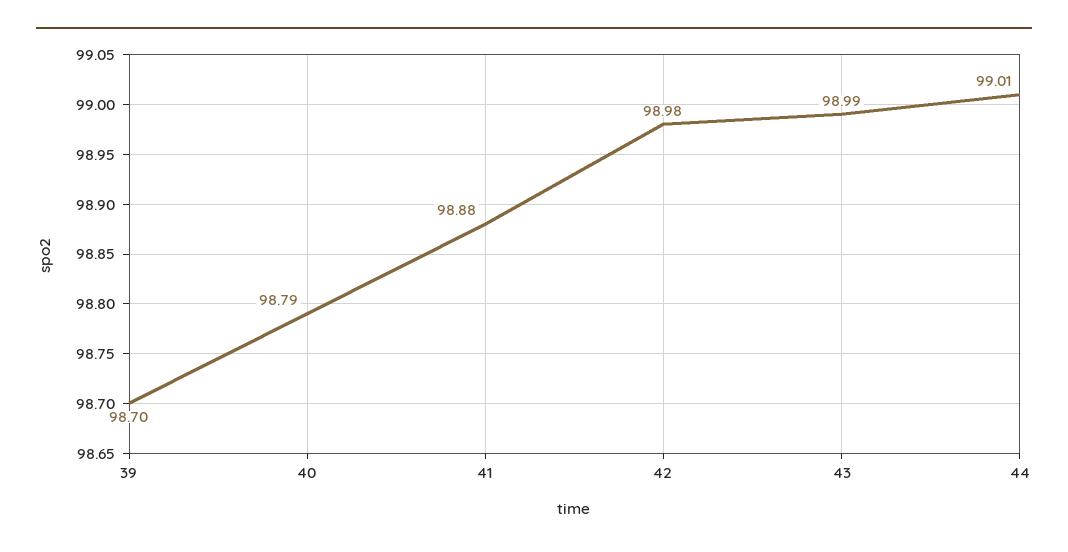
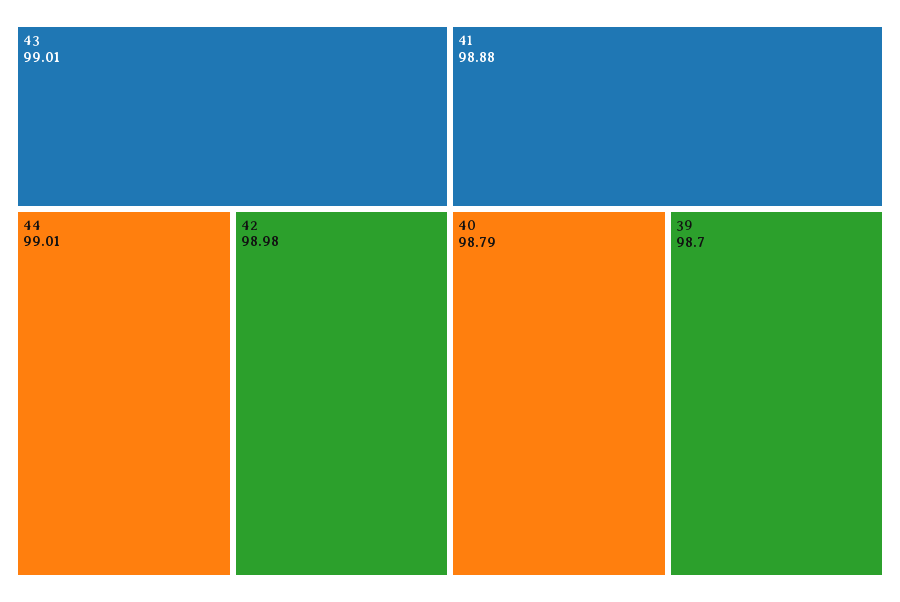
43: 98.99 -> 99.01

